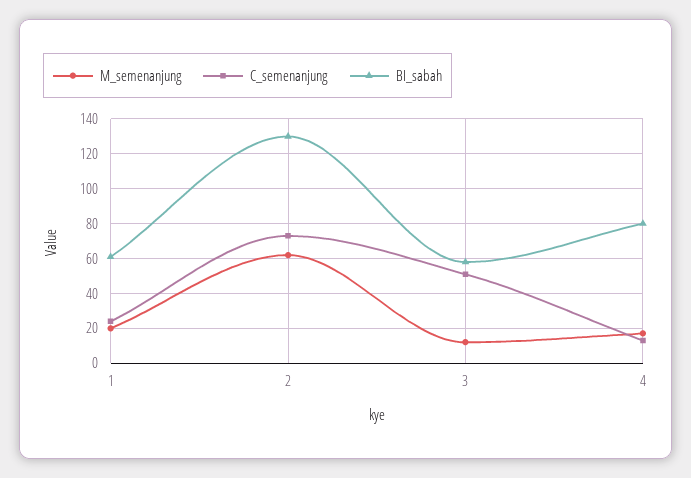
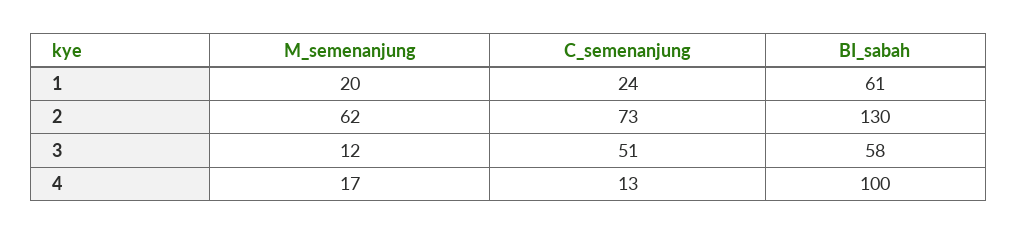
BI_sabah, 4: 80 -> 100

